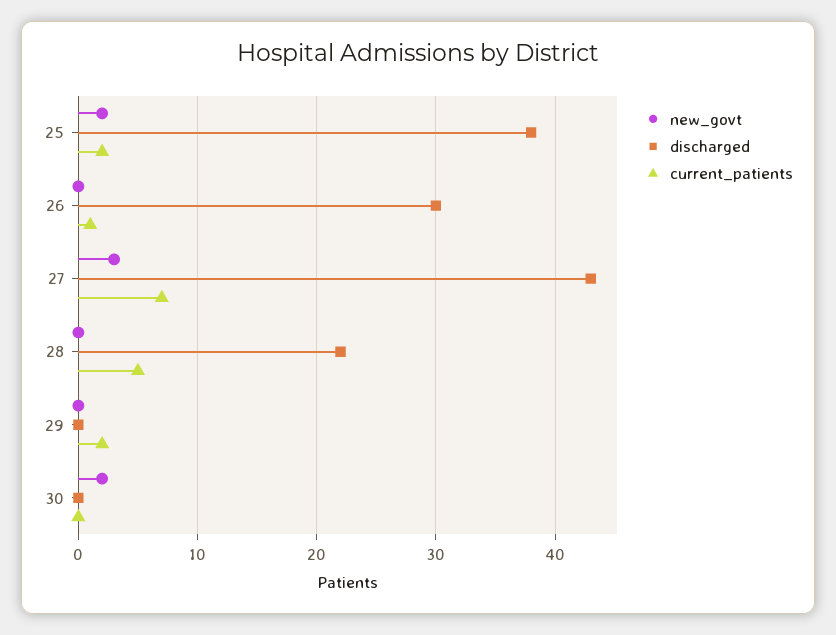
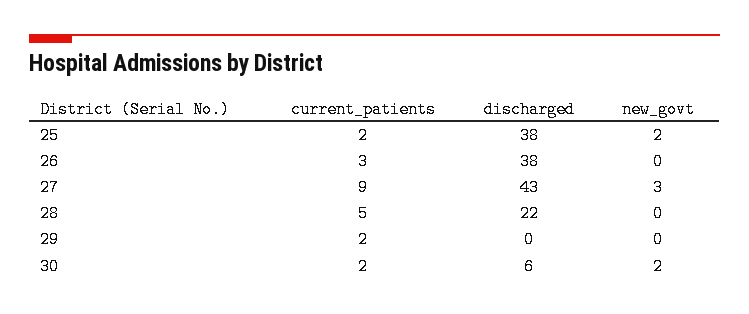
discharged, 26: 30 -> 38
current_patients, 26: 1 -> 3
current_patients, 27: 7 -> 9
discharged, 30: 0 -> 6
current_patients, 30: 0 -> 2

